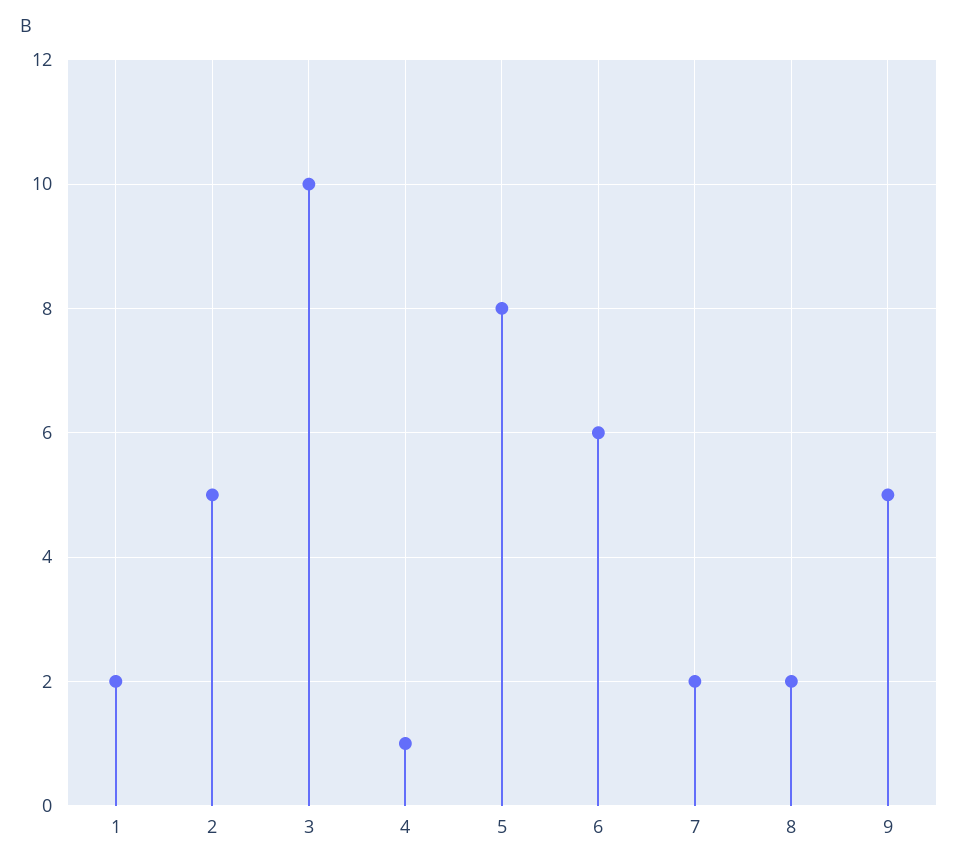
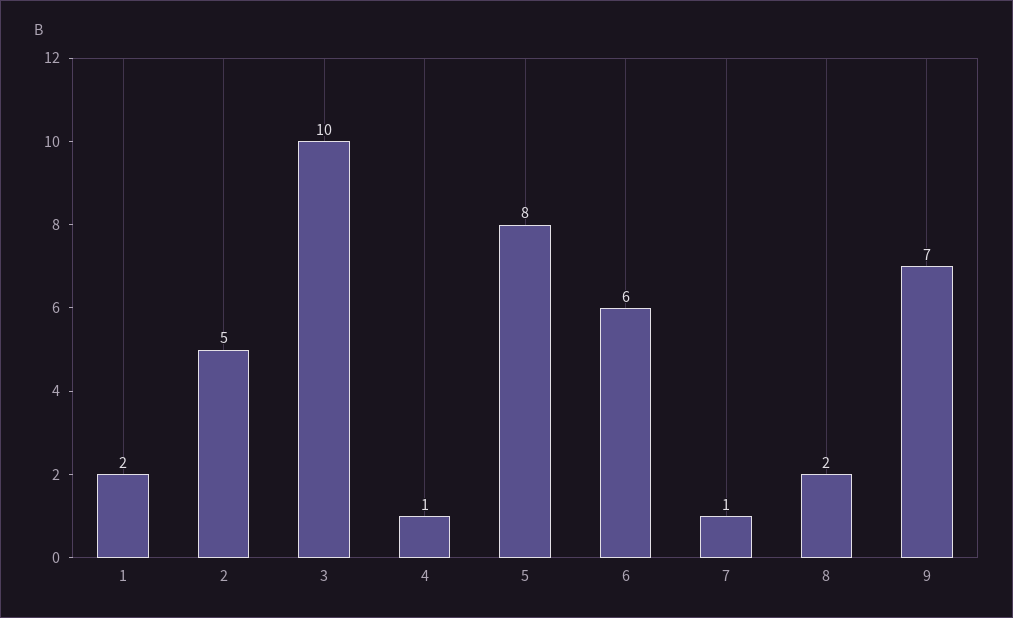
7: 2 -> 1
9: 5 -> 7

